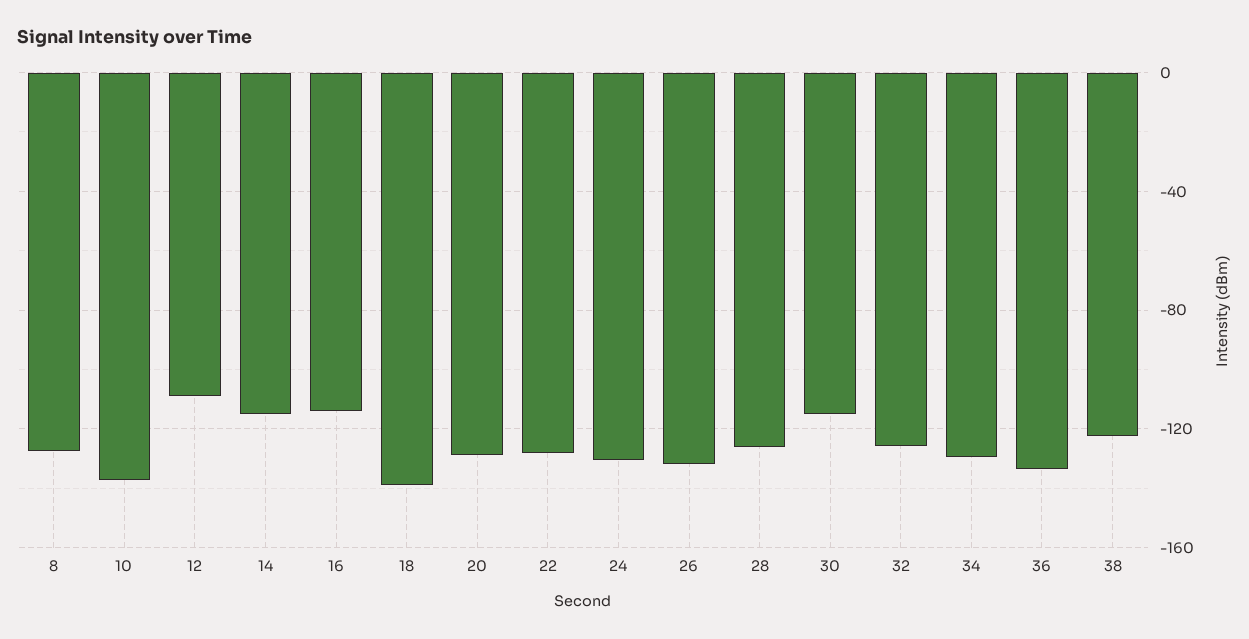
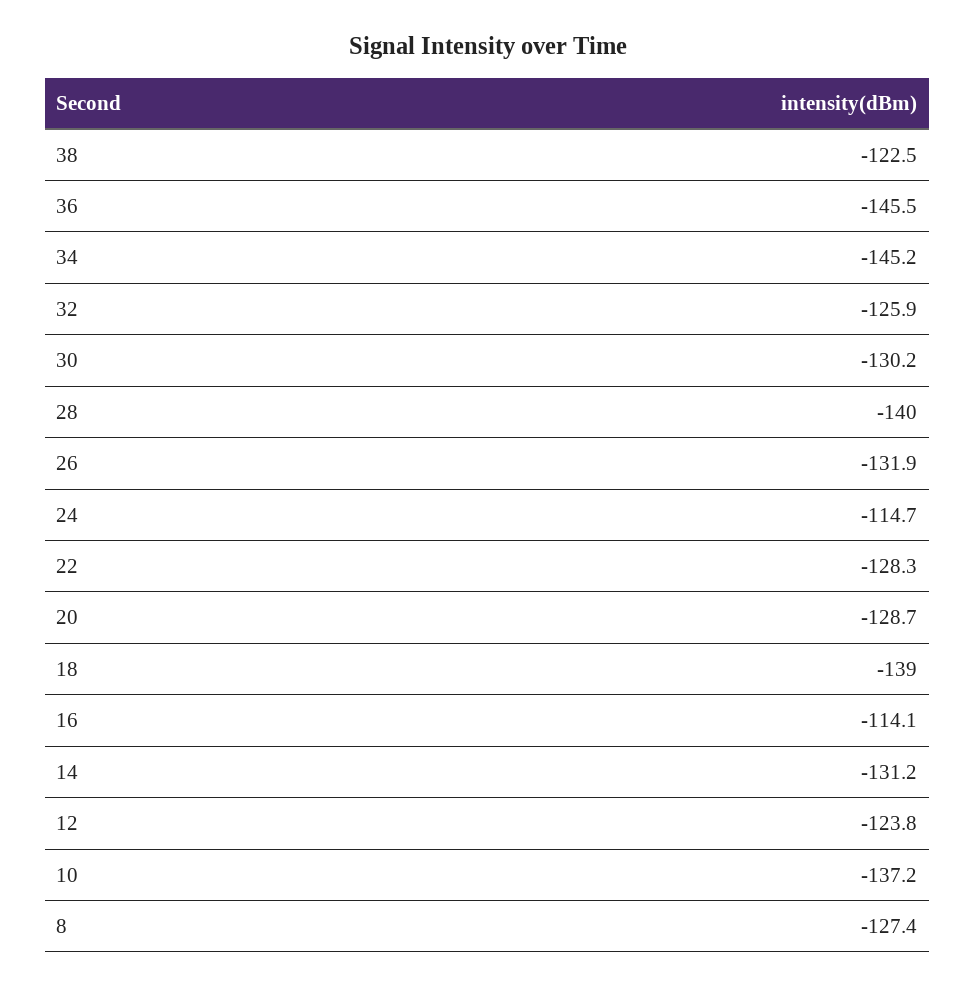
12: -110 -> -123.8
14: -115 -> -131.2
24: -130 -> -114.7
28: -125 -> -140
30: -115 -> -130.2
34: -130 -> -145.2
36: -135 -> -145.5

